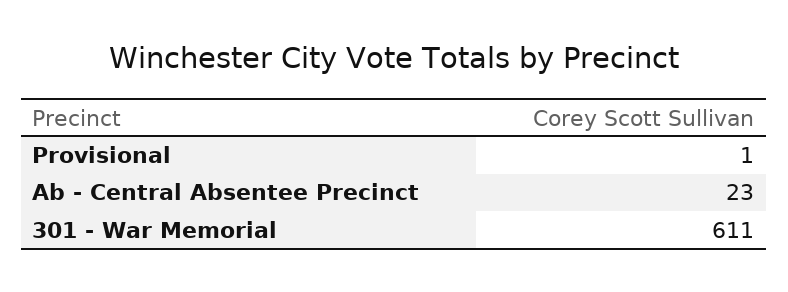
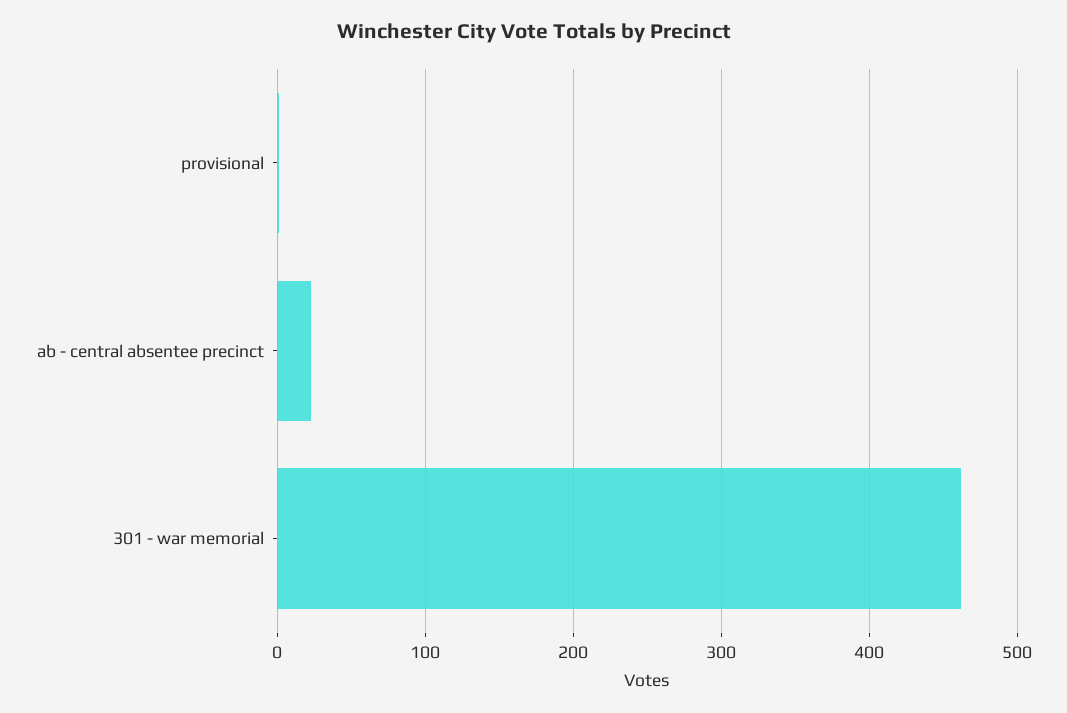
301 - War Memorial: 611 -> 460

